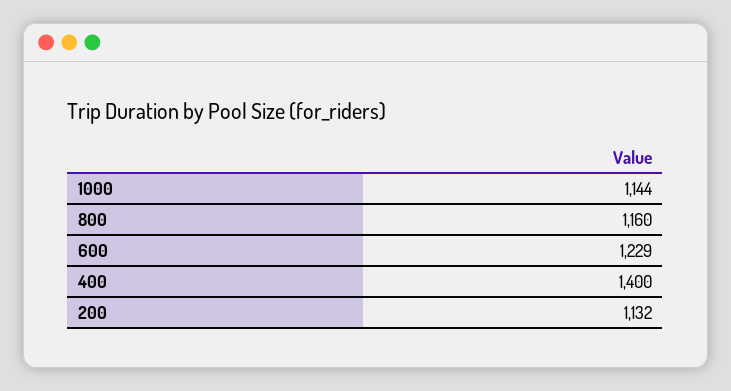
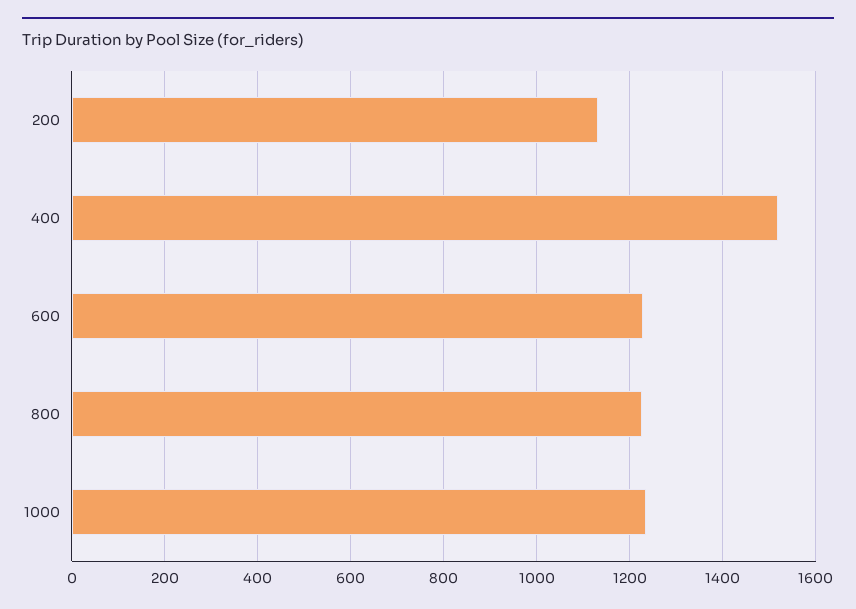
1000: 1144 -> 1240
800: 1160 -> 1220
400: 1400 -> 1520

